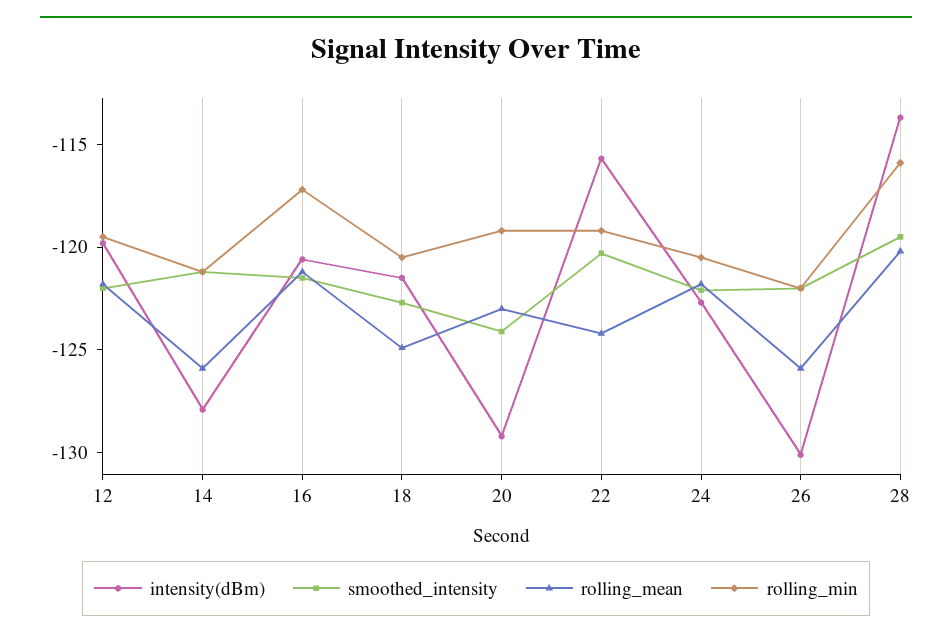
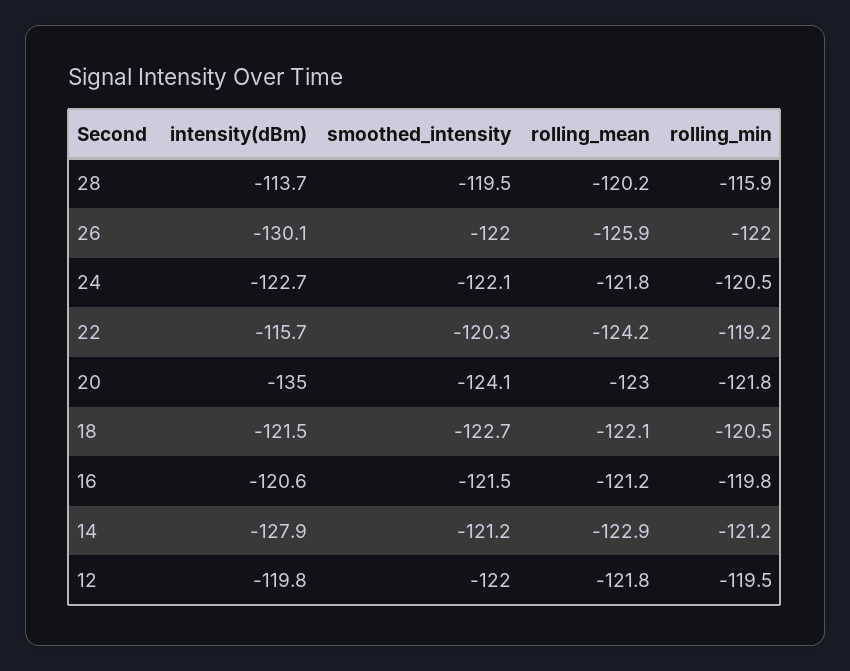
rolling_mean, 14: -126 -> -122.9
rolling_min, 16: -117 -> -119.8
rolling_mean, 18: -125 -> -122.1
intensity(dBm), 20: -129 -> -135
rolling_min, 20: -119 -> -121.8

